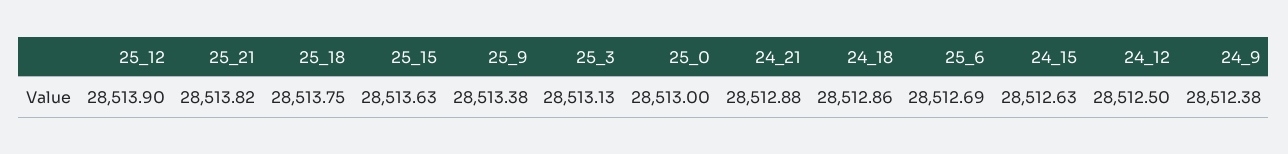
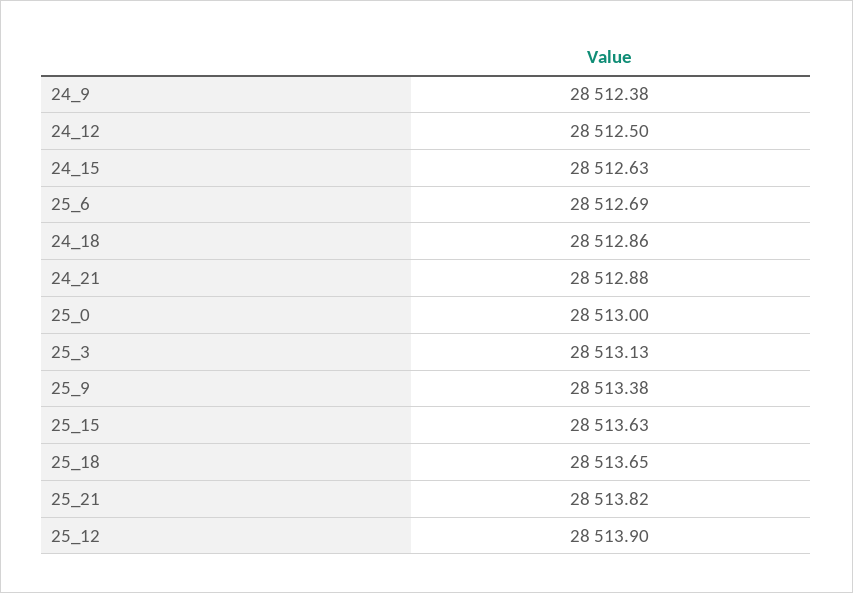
25_18: 28513.75 -> 28513.65

